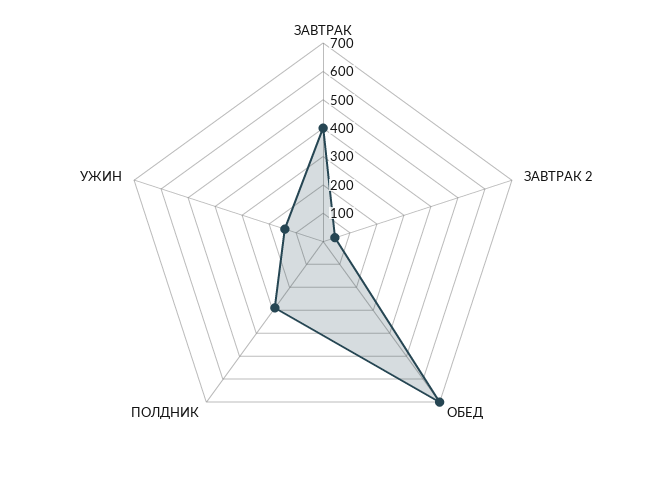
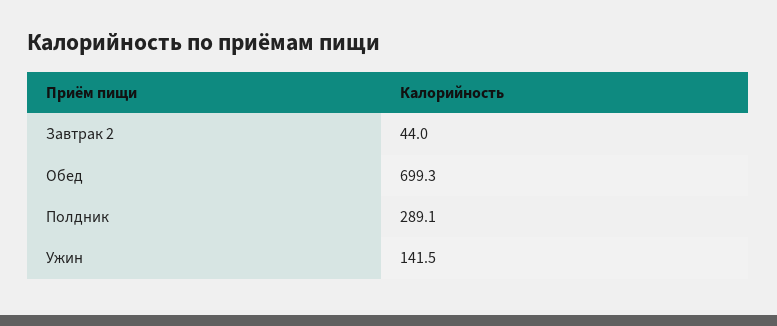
ЗАВТРАК: 400 -> none

